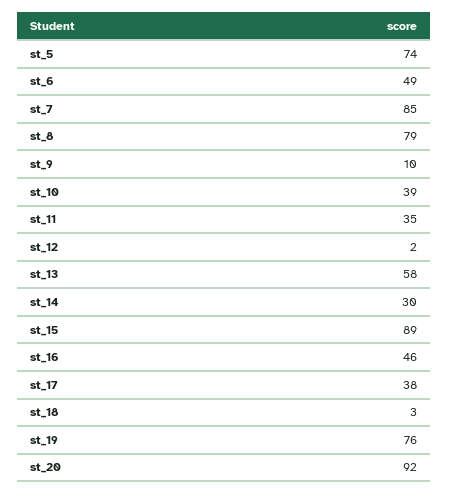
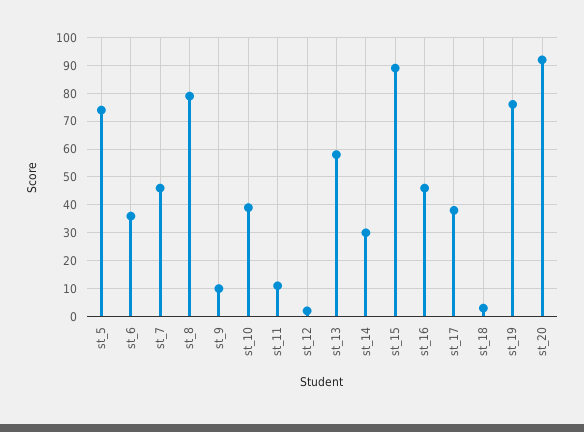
st_6: 49 -> 35
st_7: 85 -> 45
st_11: 35 -> 10

